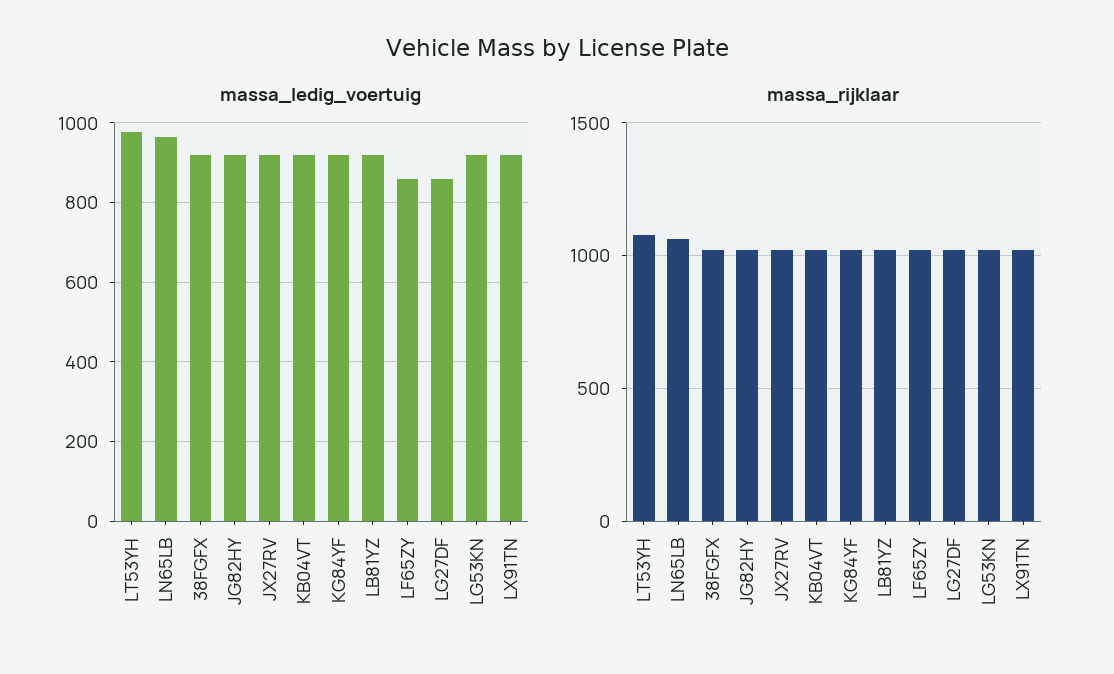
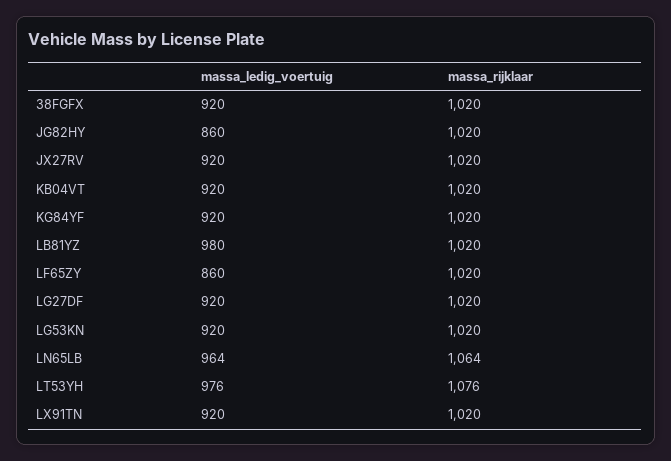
massa_ledig_voertuig, JG82HY: 920 -> 860
massa_ledig_voertuig, LB81YZ: 920 -> 980
massa_ledig_voertuig, LG27DF: 860 -> 920

